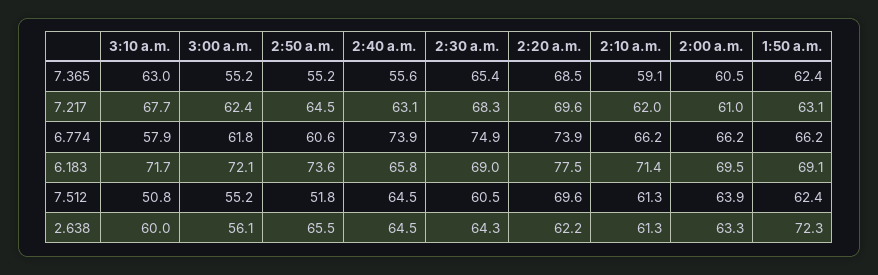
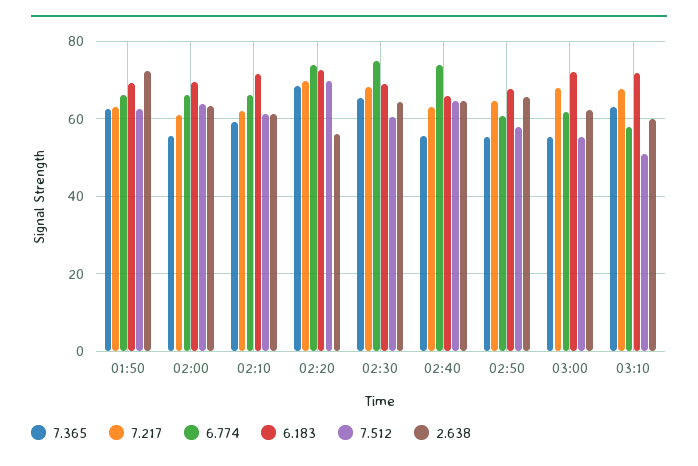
7.365, 2:00 a.m.: 60.5 -> 56
7.217, 3:00 a.m.: 62.4 -> 68
6.183, 2:50 a.m.: 73.6 -> 68
6.183, 2:20 a.m.: 77.5 -> 72
7.512, 2:50 a.m.: 51.8 -> 58
2.638, 3:00 a.m.: 56.1 -> 62
2.638, 2:20 a.m.: 62.2 -> 56

